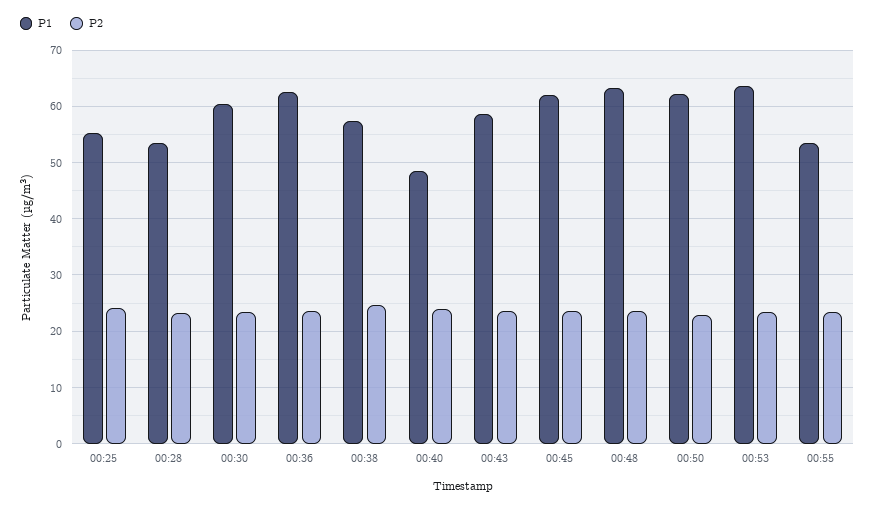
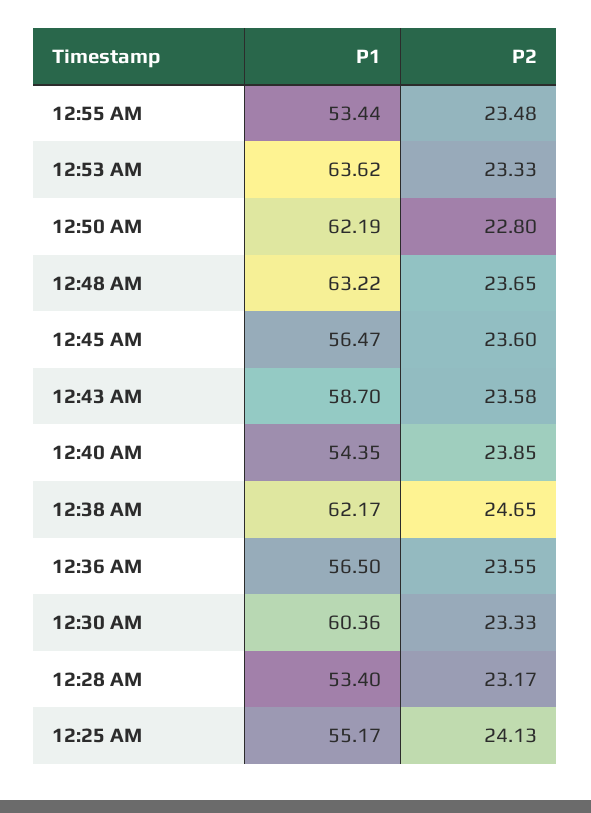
P1, 00:36: 62 -> 56.5
P1, 00:38: 58 -> 62.17
P1, 00:40: 48 -> 54.35
P1, 00:45: 62 -> 56.47

